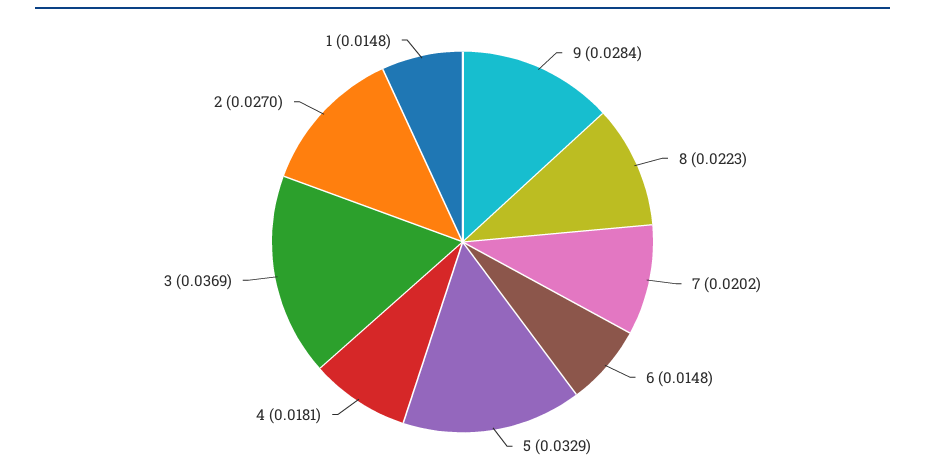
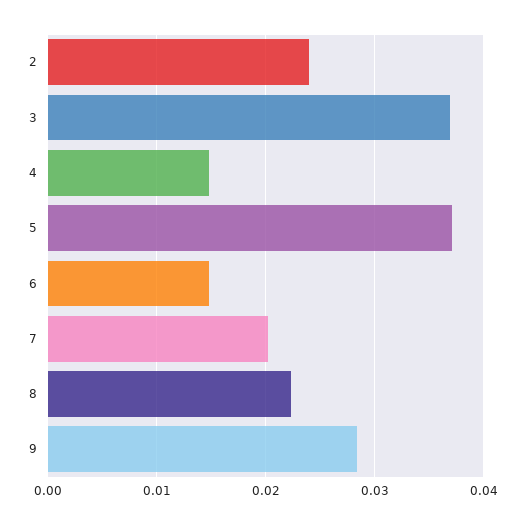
5: 0.0329 -> 0.037
4: 0.0181 -> 0.015
2: 0.027 -> 0.024
1: 0.0148 -> none

